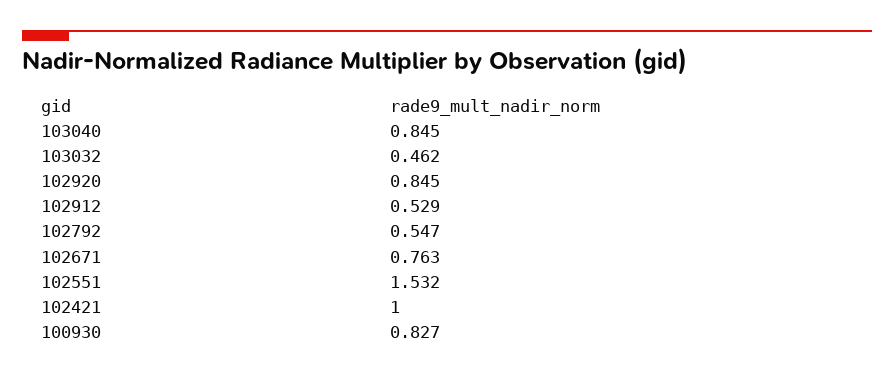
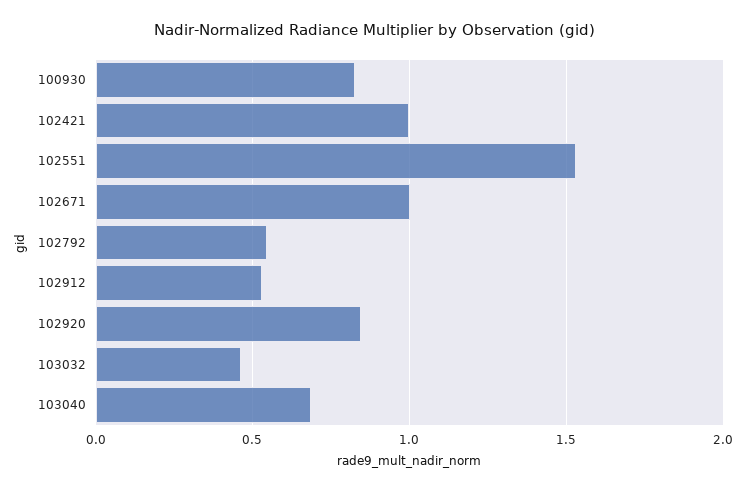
103040: 0.845 -> 0.7
102671: 0.763 -> 1

